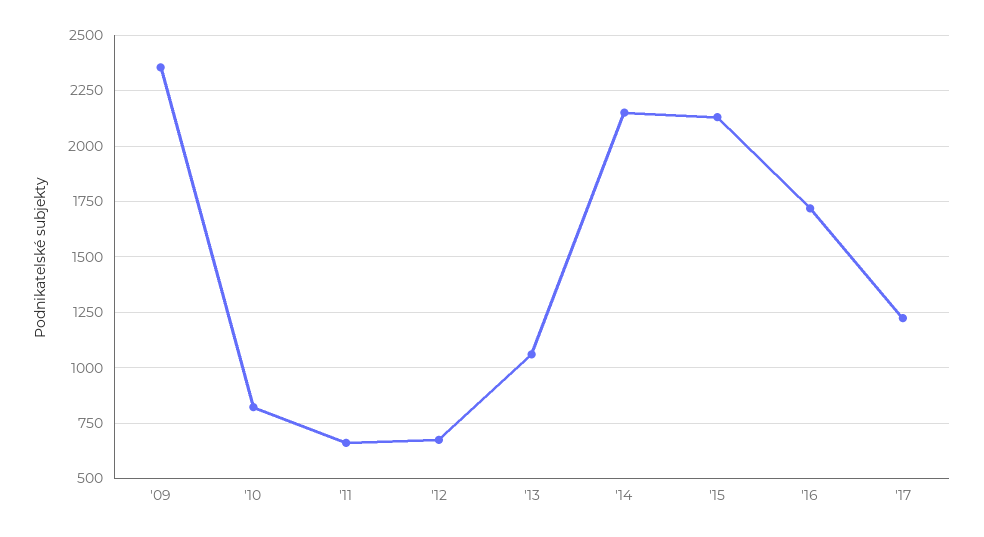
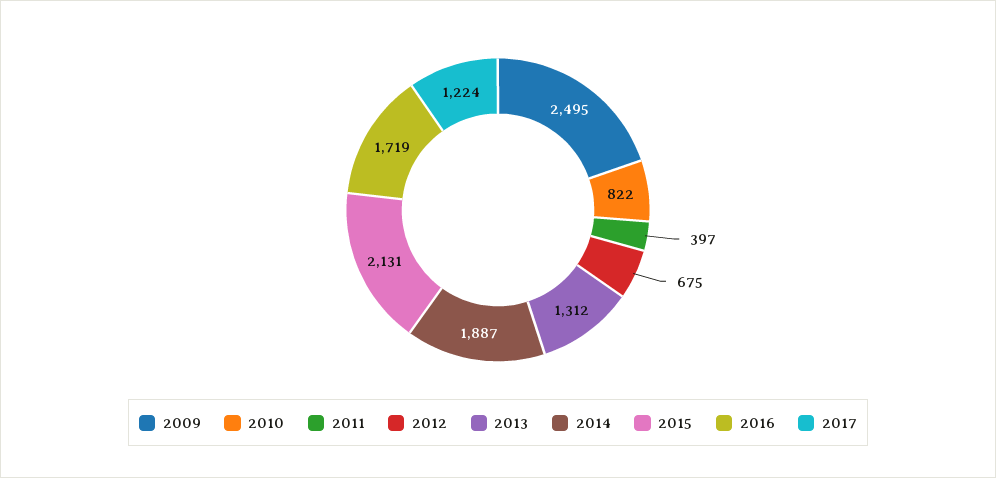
'09: 2350 -> 2495
'11: 650 -> 397
'13: 1050 -> 1312
'14: 2150 -> 1887

